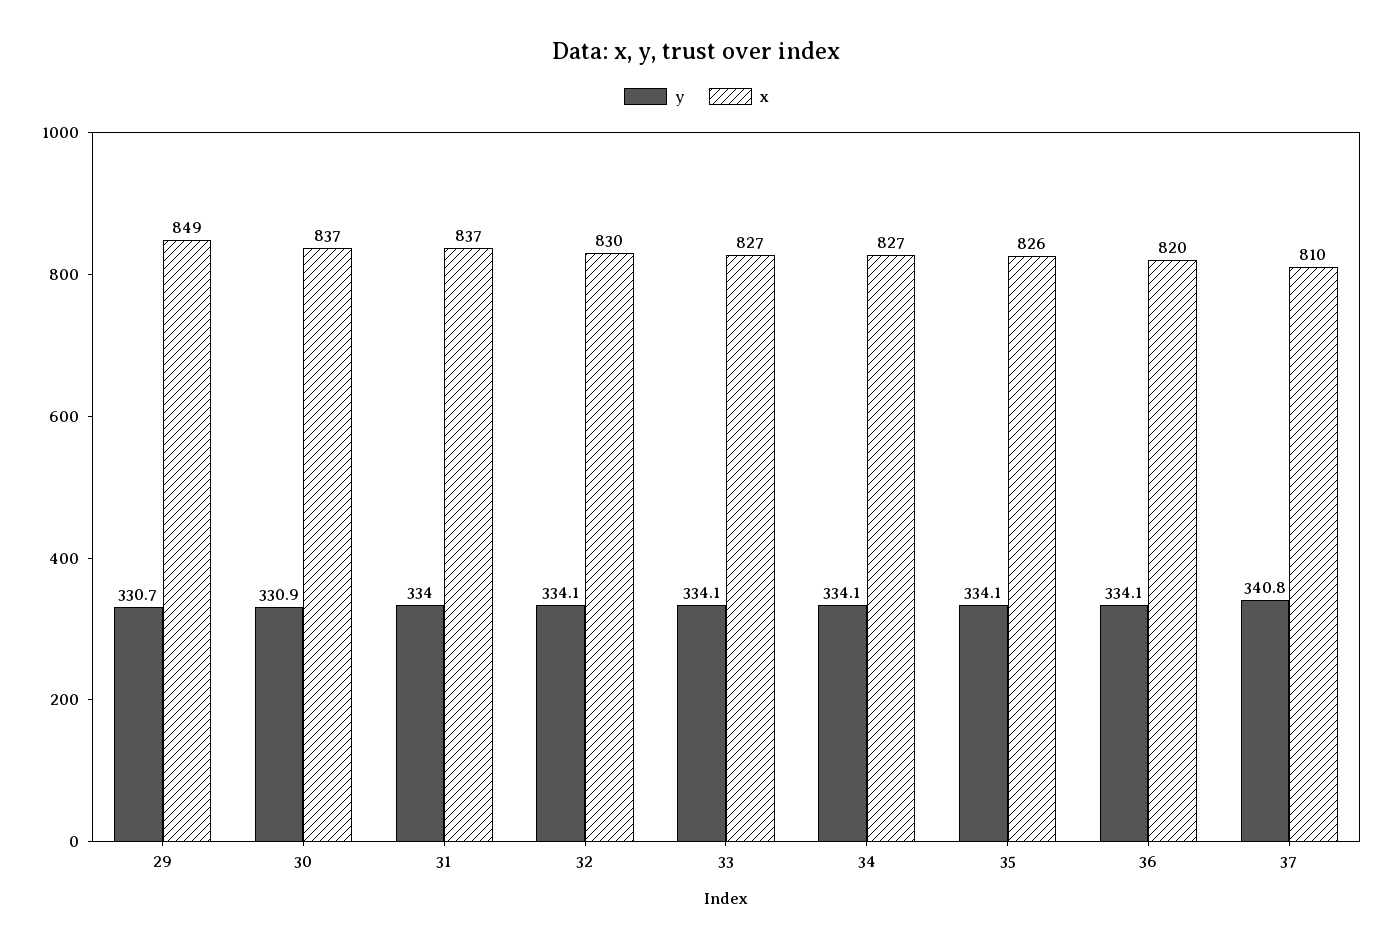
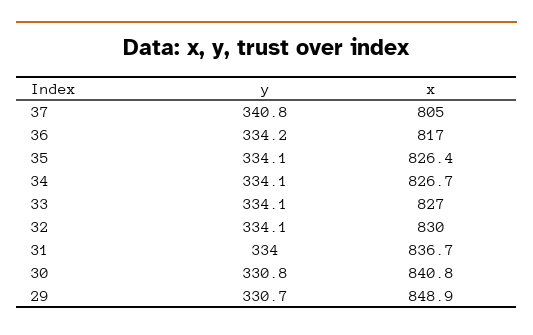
y, 30: 330.9 -> 330.8
x, 30: 837 -> 840.8
y, 36: 334.1 -> 334.2
x, 36: 820 -> 817
x, 37: 810 -> 805

